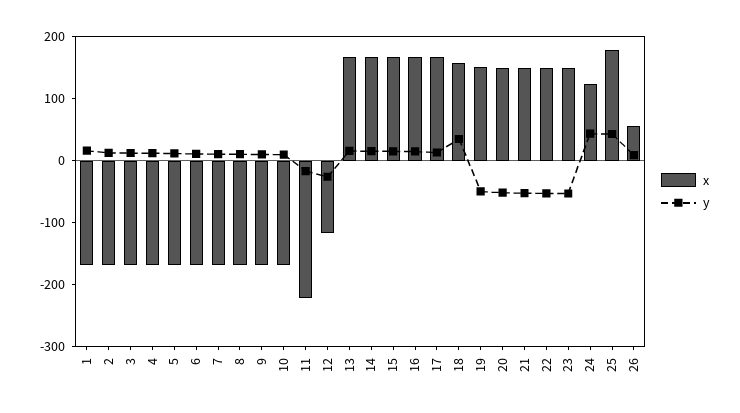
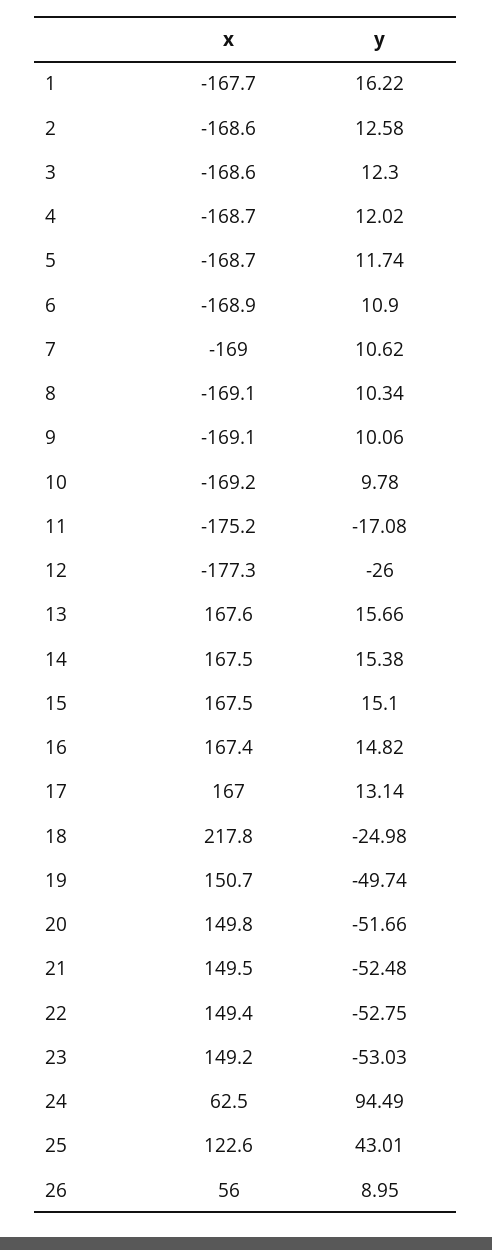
x, 11: -220 -> -175.2
x, 12: -120 -> -177.3
x, 18: 160 -> 217.8
y, 18: 40 -> -24.98
x, 24: 120 -> 62.5
y, 24: 40 -> 94.49
x, 25: 180 -> 122.6

